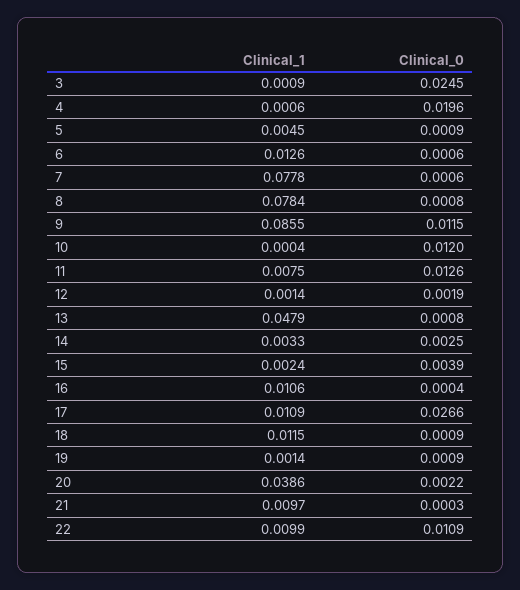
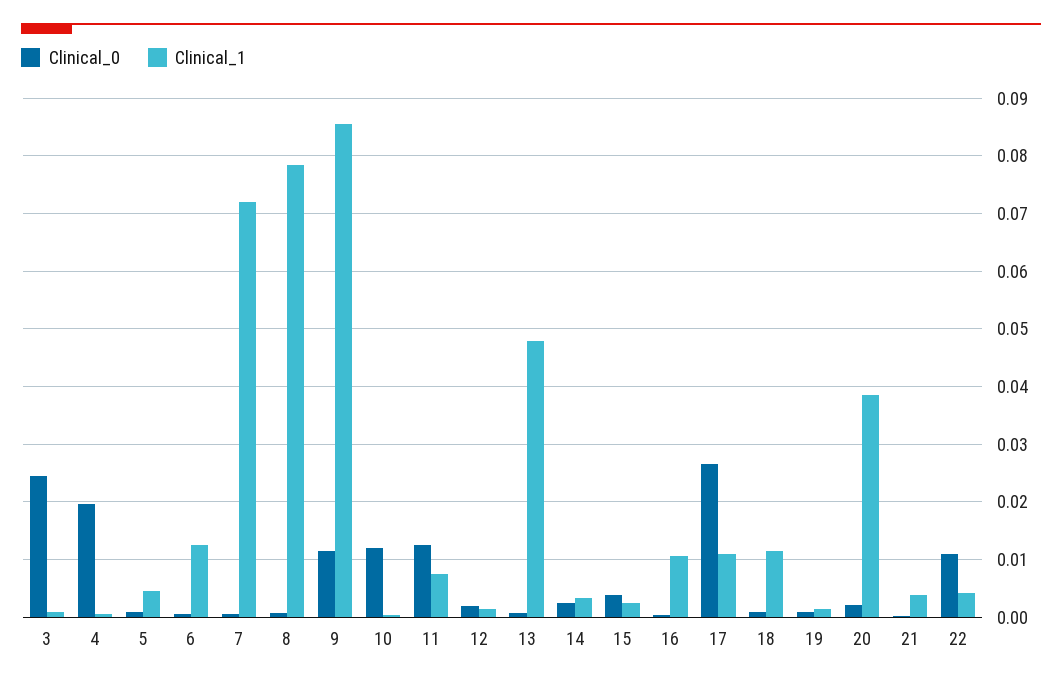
Clinical_1, 7: 0.0778 -> 0.072
Clinical_1, 21: 0.0097 -> 0.004
Clinical_1, 22: 0.0099 -> 0.004

